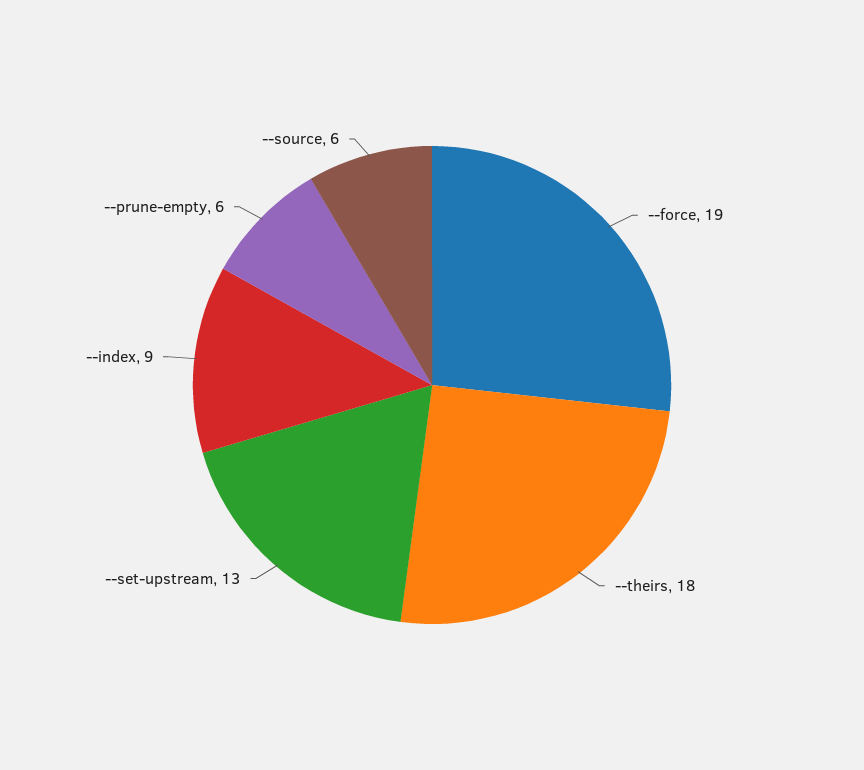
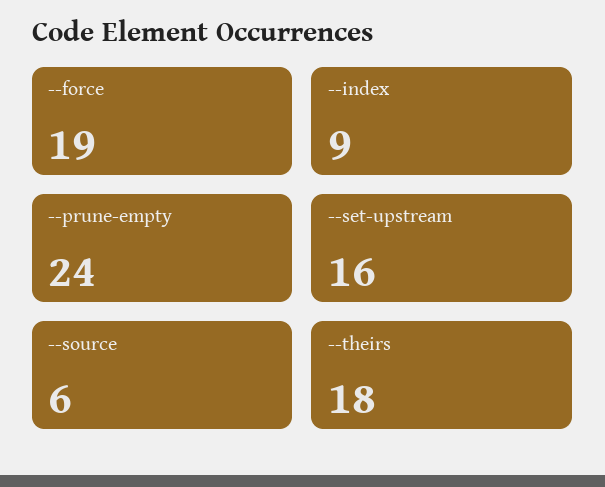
--set-upstream: 13 -> 16
--prune-empty: 6 -> 24

